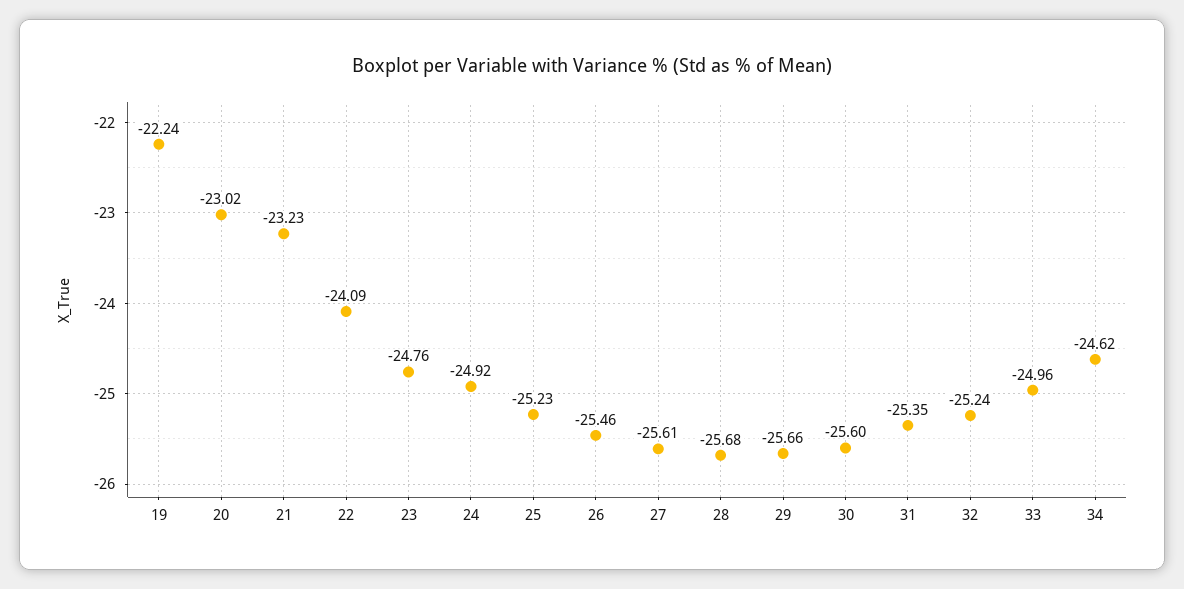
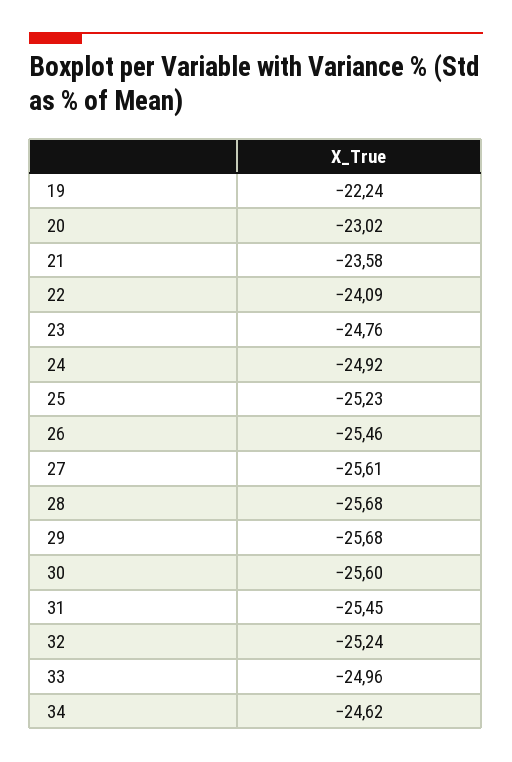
21: -23.23 -> -23.58
29: -25.66 -> -25.68
31: -25.35 -> -25.45

